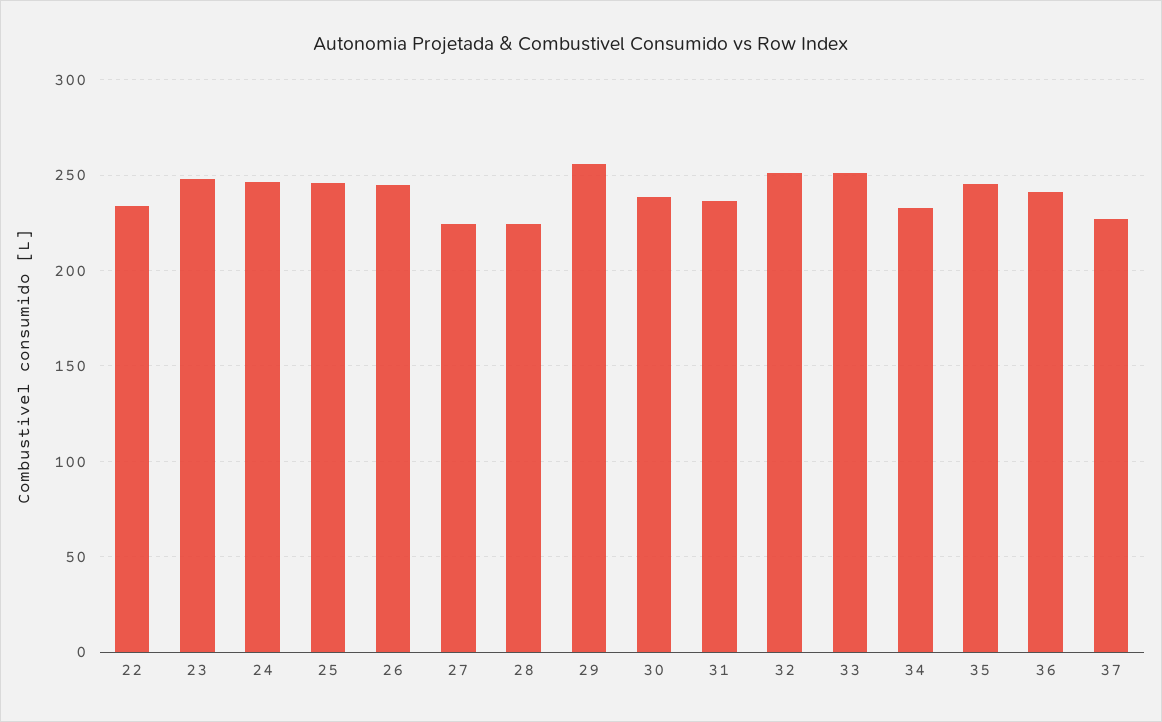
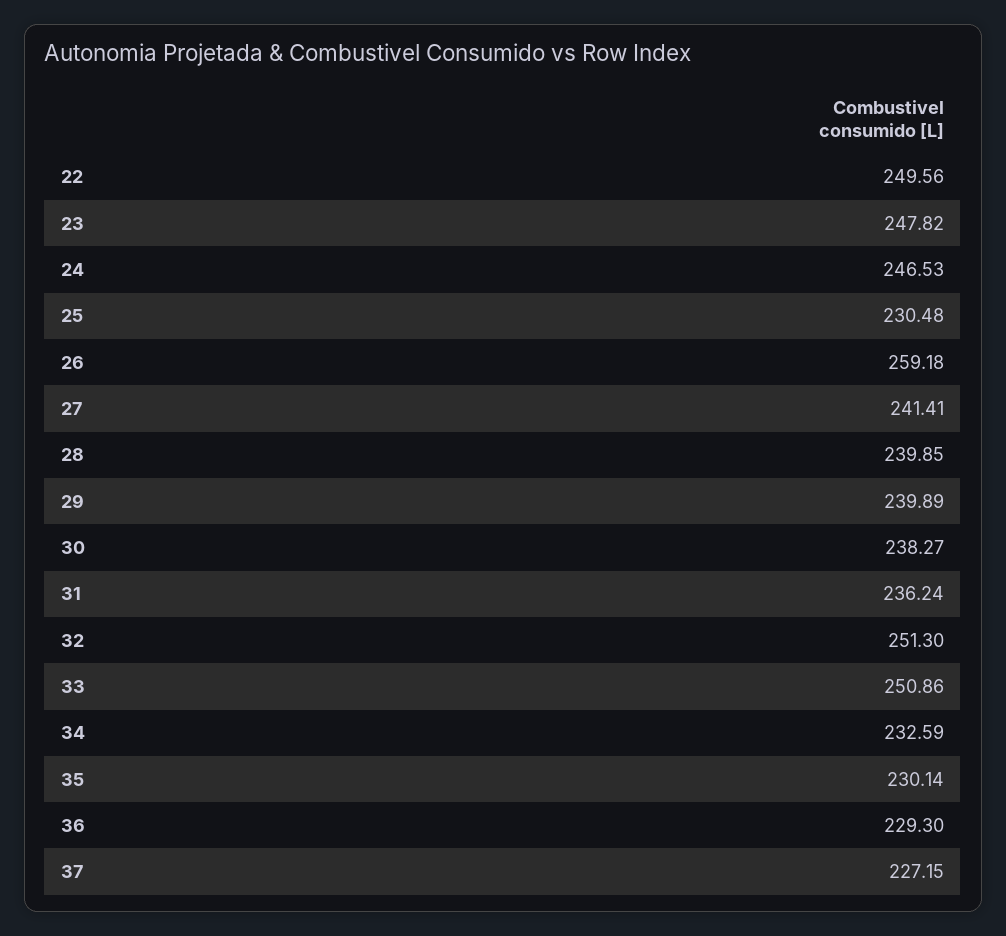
22: 235 -> 249.56
25: 245 -> 230.48
26: 245 -> 259.18
27: 225 -> 241.41
28: 225 -> 239.85
29: 255 -> 239.89
35: 245 -> 230.14
36: 240 -> 229.3

